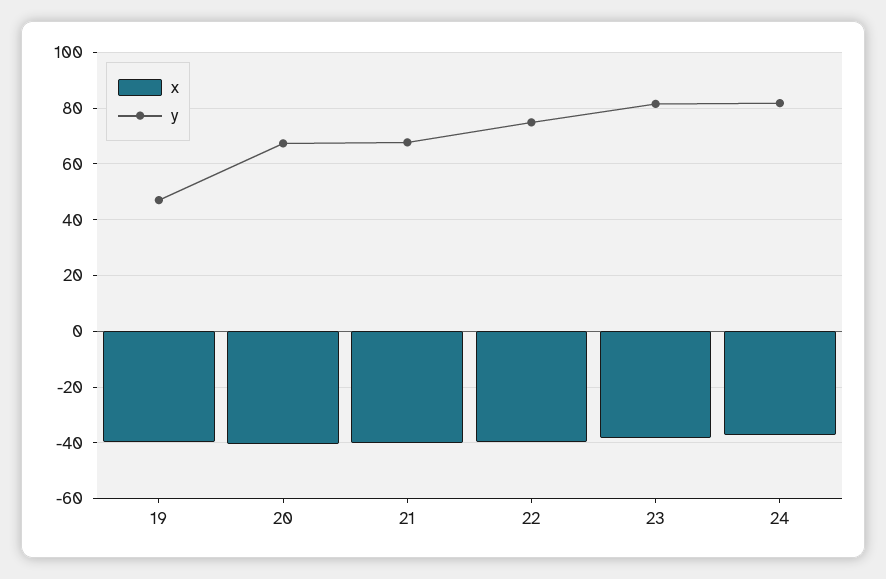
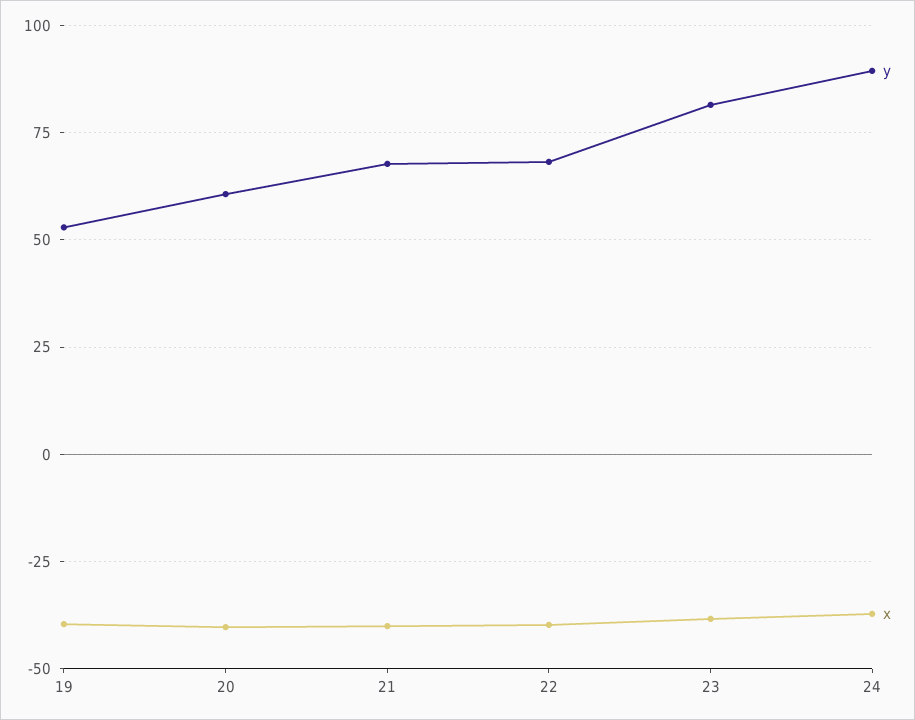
y, 19: 47.5 -> 52.5
y, 20: 67.5 -> 60
y, 22: 75 -> 67.5
y, 24: 82.5 -> 90

